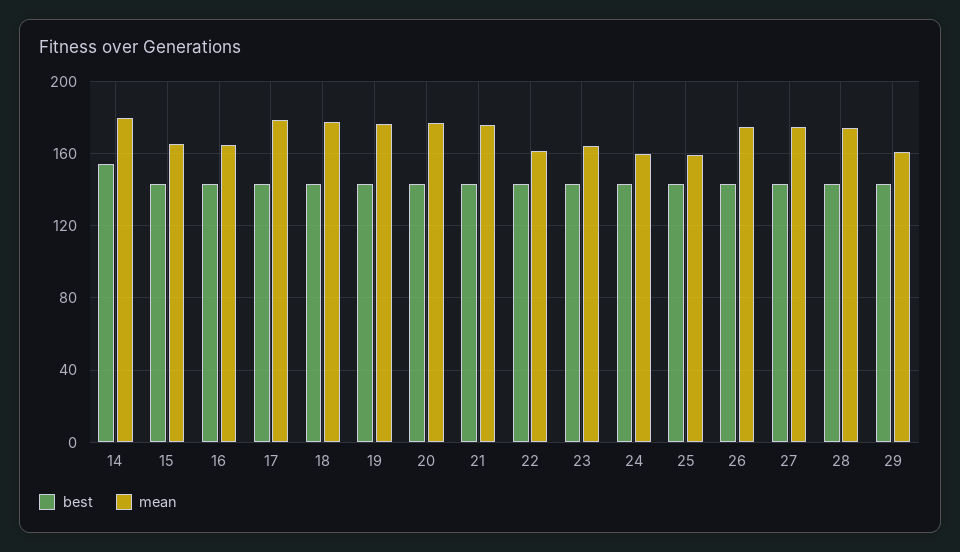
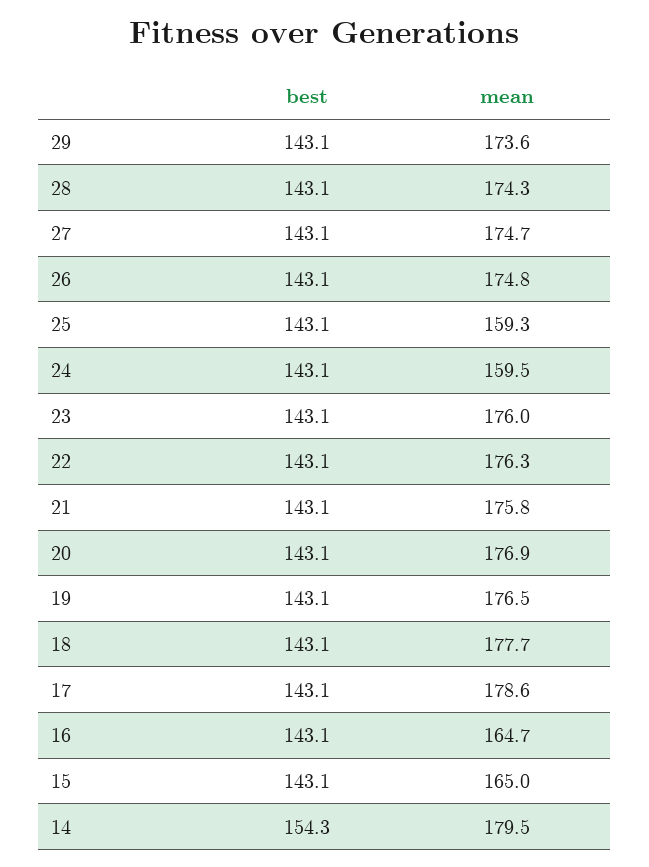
mean, 22: 160 -> 176.3
mean, 23: 165 -> 176
mean, 29: 160 -> 173.6

